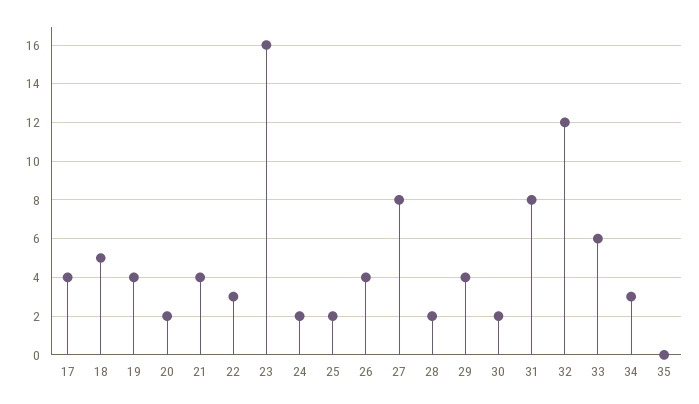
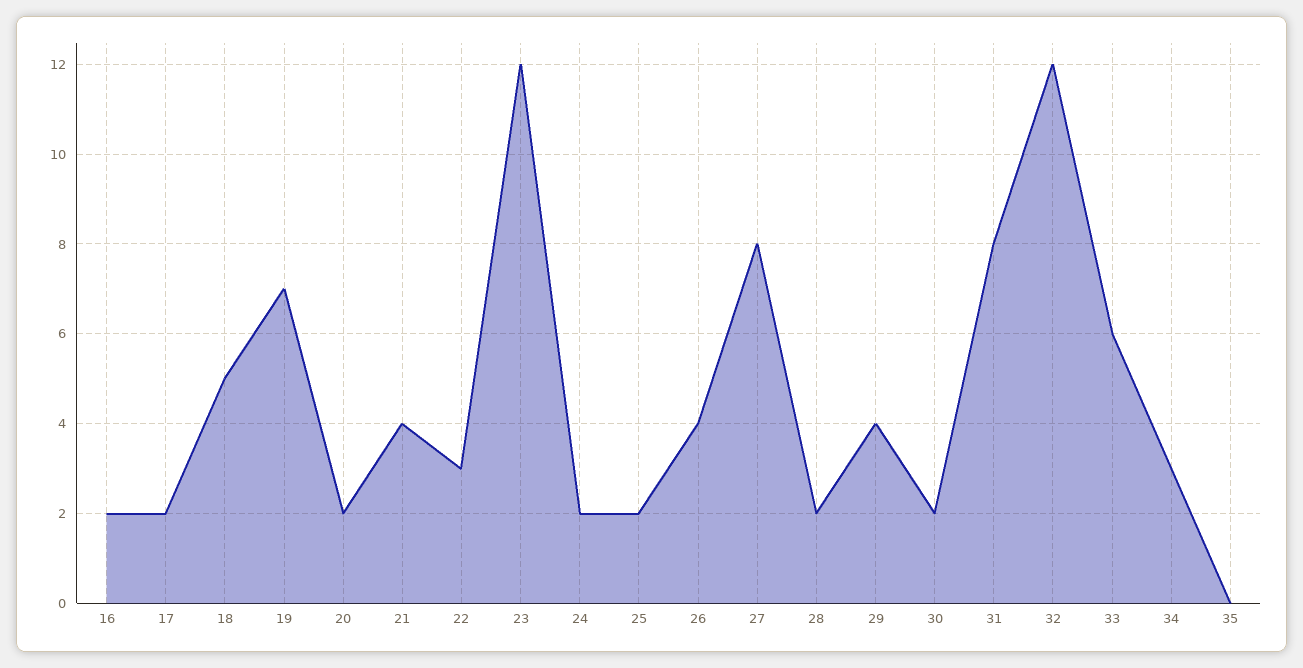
17: 4 -> 2
19: 4 -> 7
23: 16 -> 12
16: none -> 2

